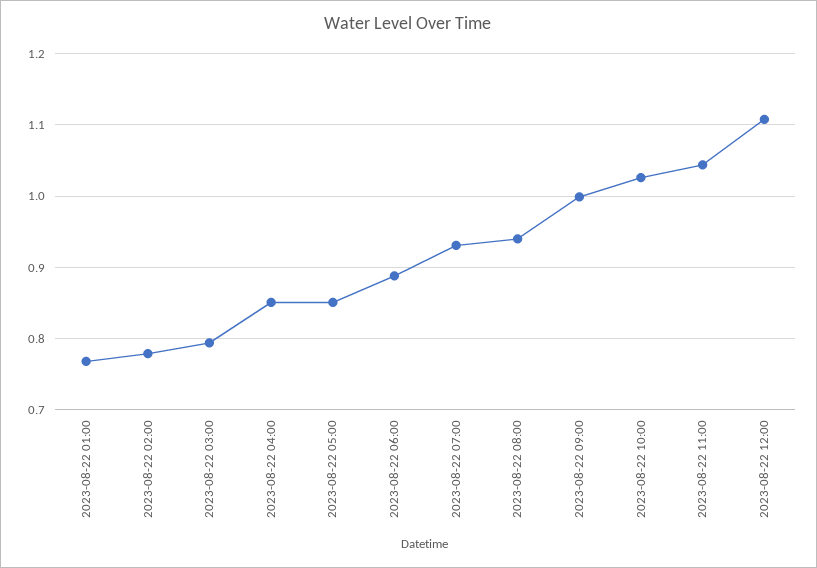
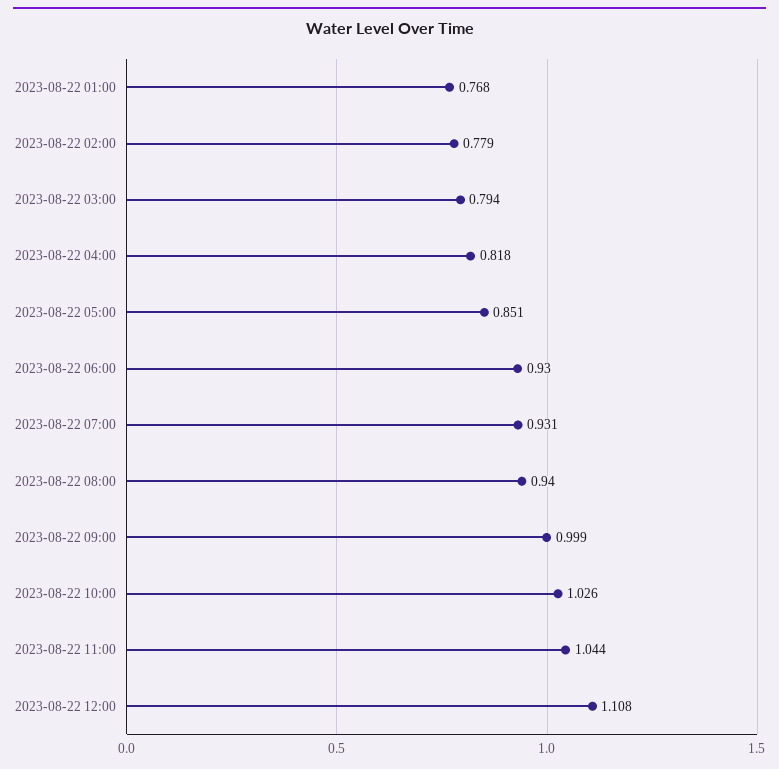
2023-08-22 04:00: 0.85 -> 0.818
2023-08-22 06:00: 0.89 -> 0.93

